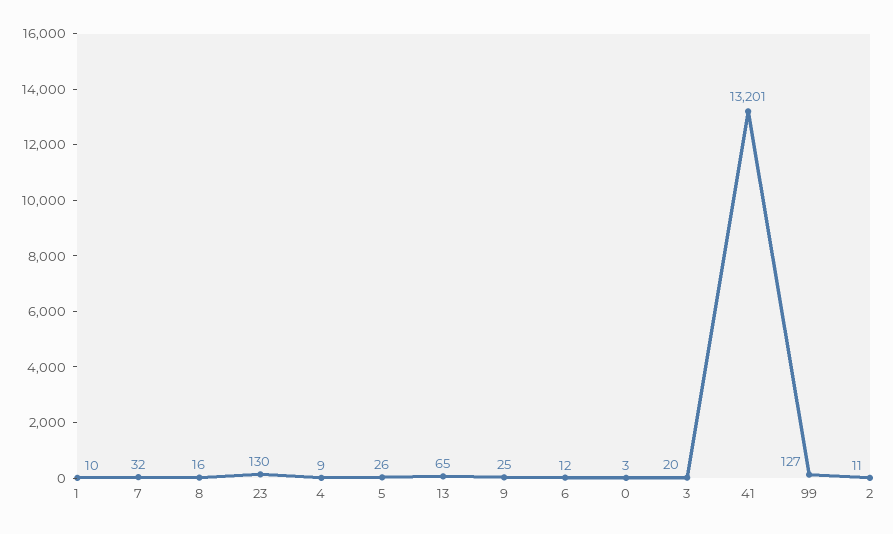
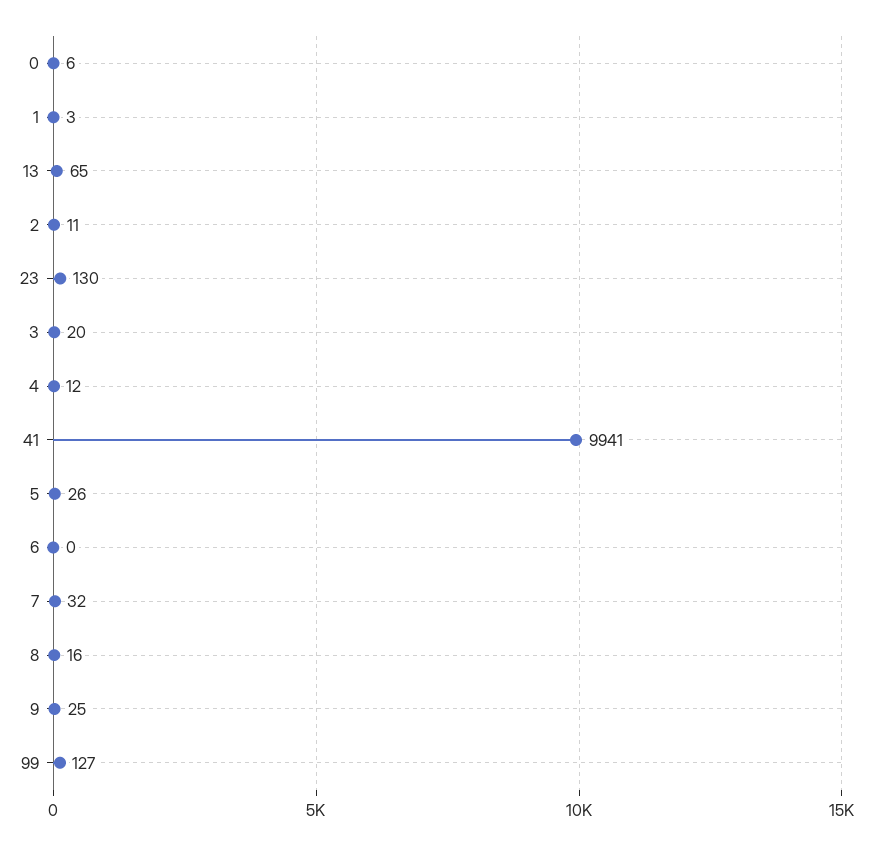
1: 10 -> 3
4: 9 -> 12
6: 12 -> 0
0: 3 -> 6
41: 13201 -> 9941

